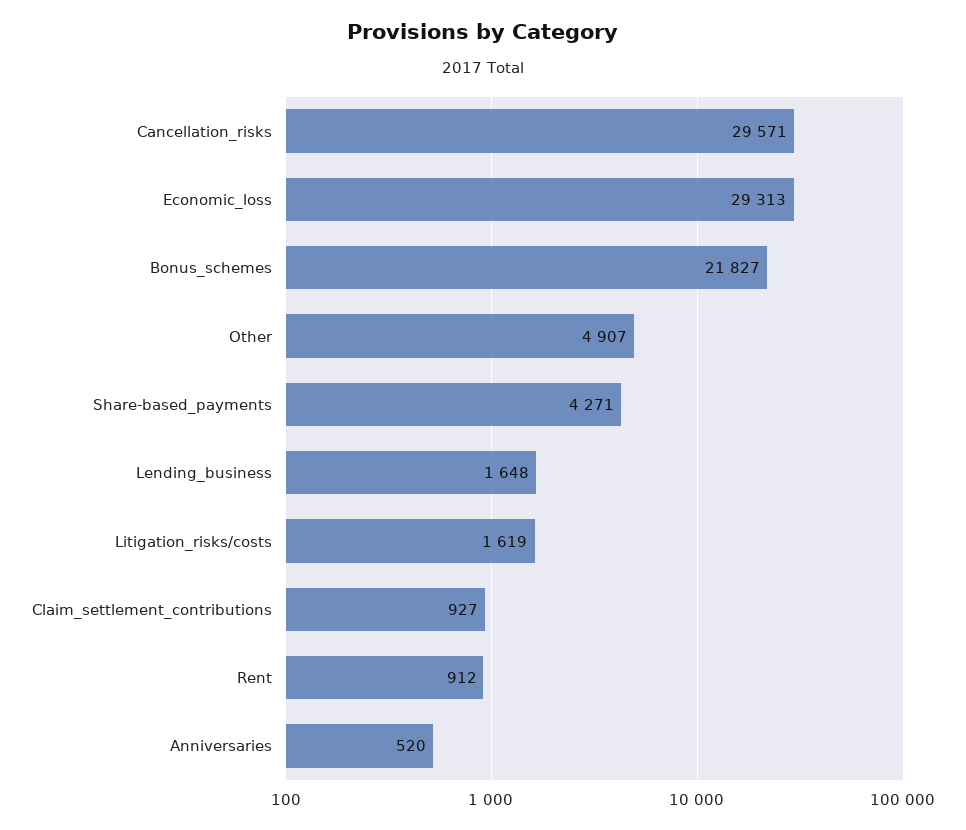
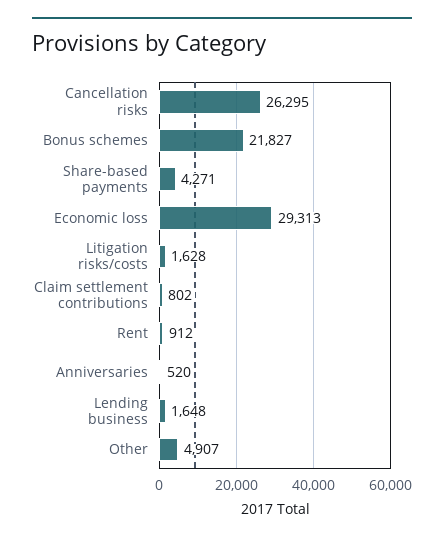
Cancellation_risks: 29571 -> 26295
Litigation_risks/costs: 1619 -> 1628
Claim_settlement_contributions: 927 -> 802

